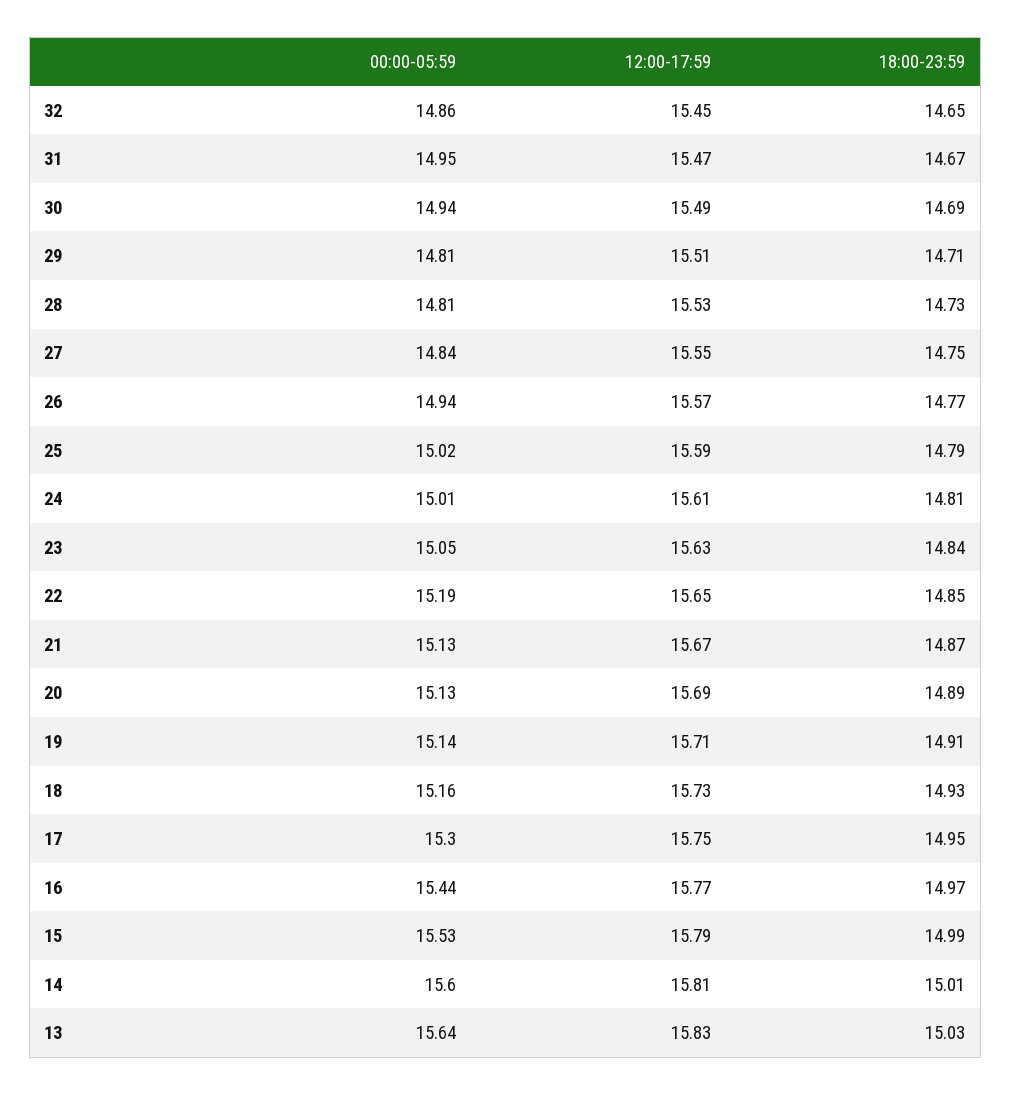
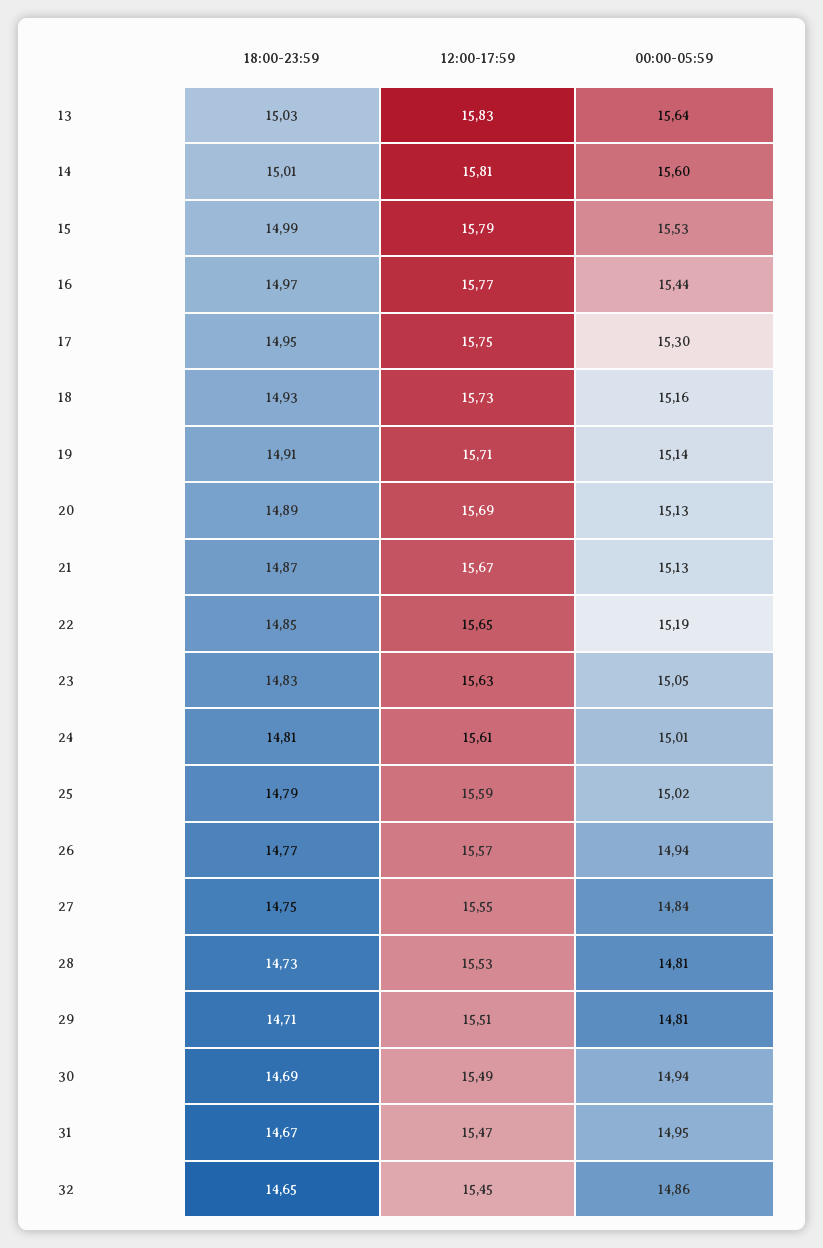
18:00-23:59, 23: 14.84 -> 14.83

